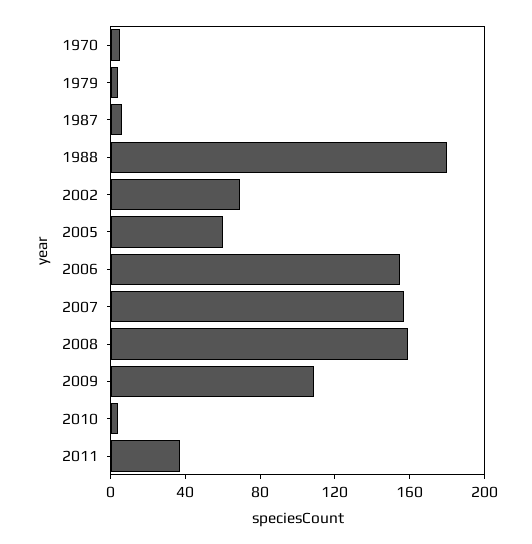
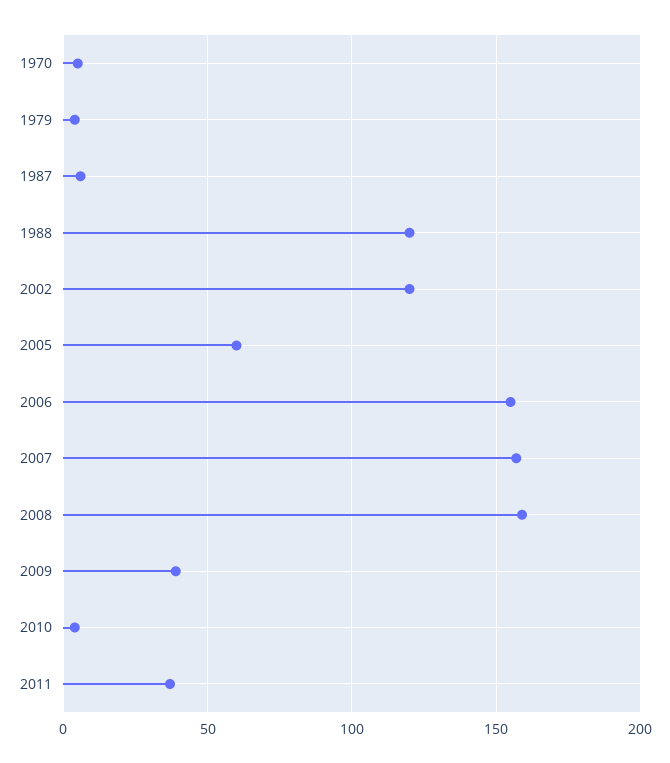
1988: 180 -> 120
2002: 70 -> 120
2009: 110 -> 40

